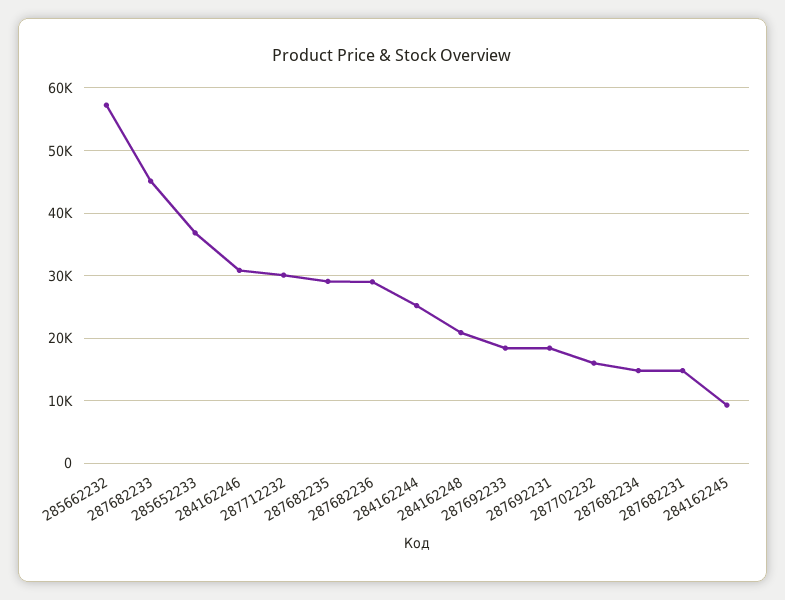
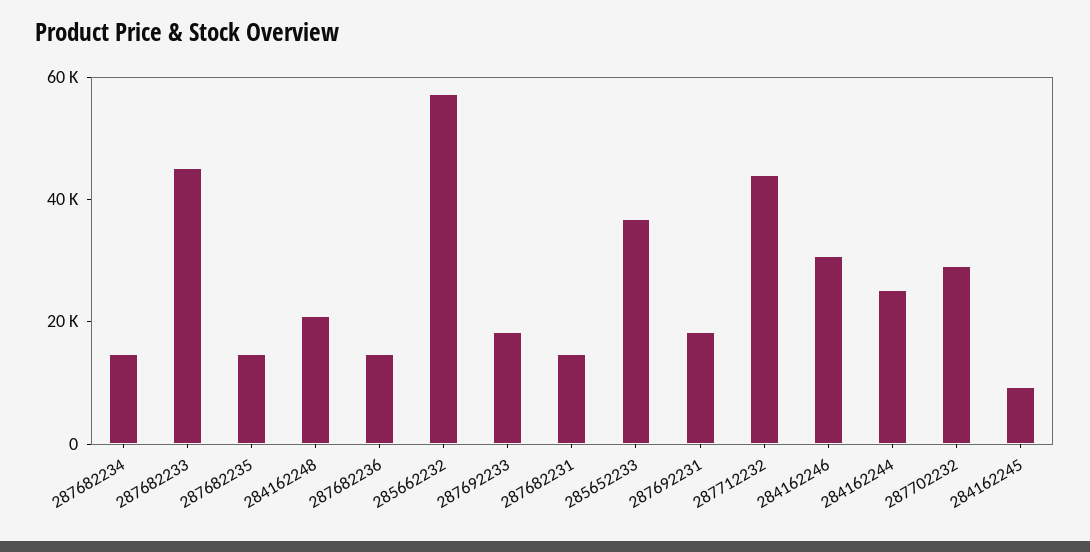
287712232: 30000 -> 45000
287682235: 29000 -> 15000
287682236: 29000 -> 15000
287702232: 16000 -> 30000

